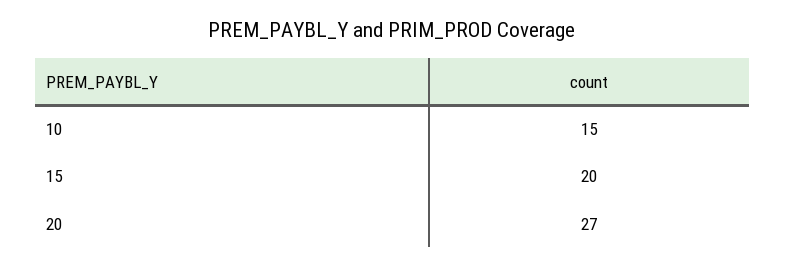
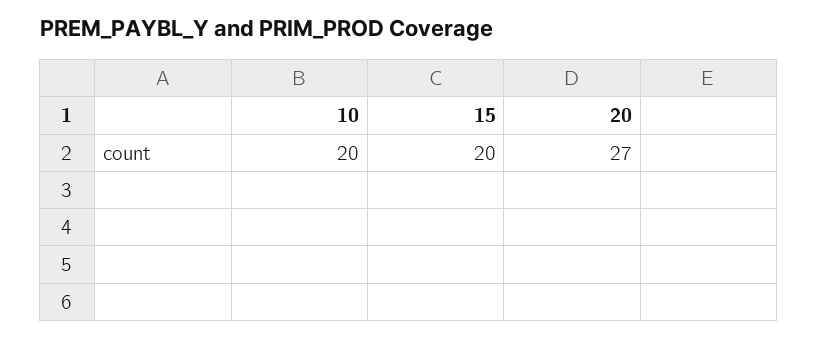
10: 15 -> 20

